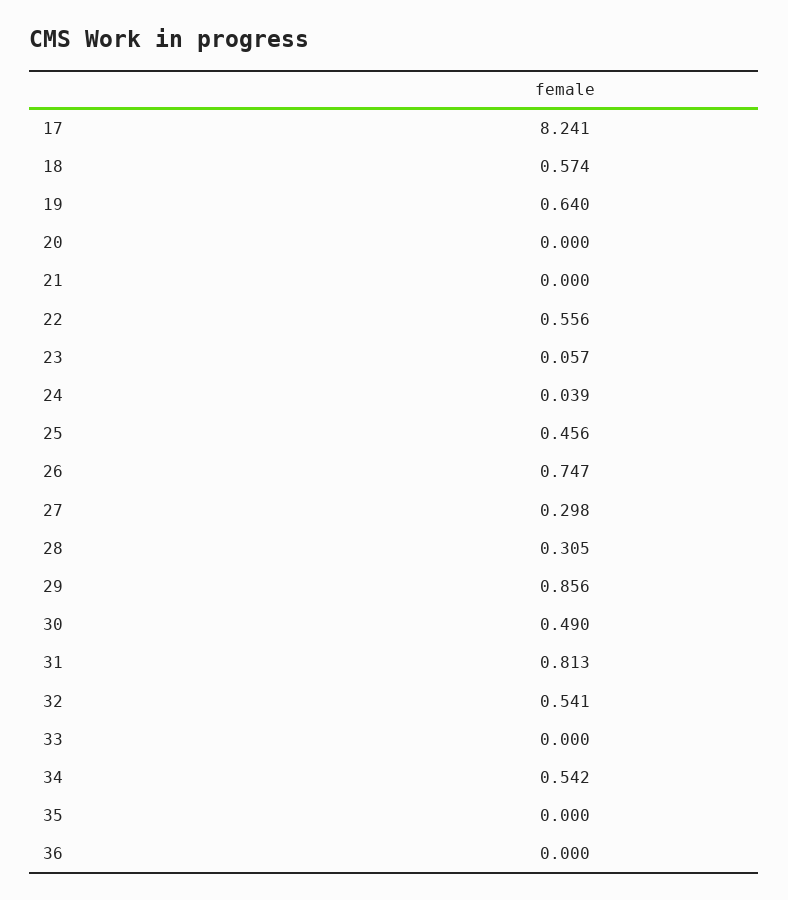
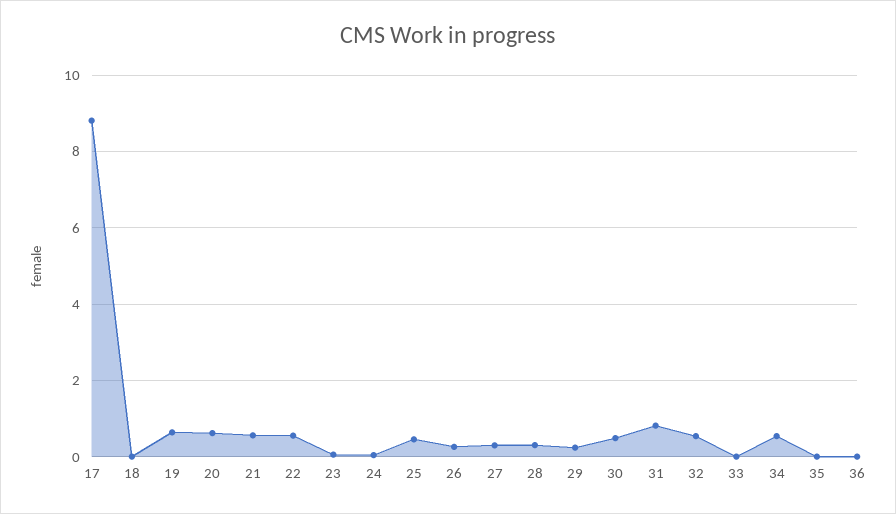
17: 8.241 -> 8.8
18: 0.574 -> 0
20: 0 -> 0.6
21: 0 -> 0.6
26: 0.747 -> 0.2
29: 0.856 -> 0.2

